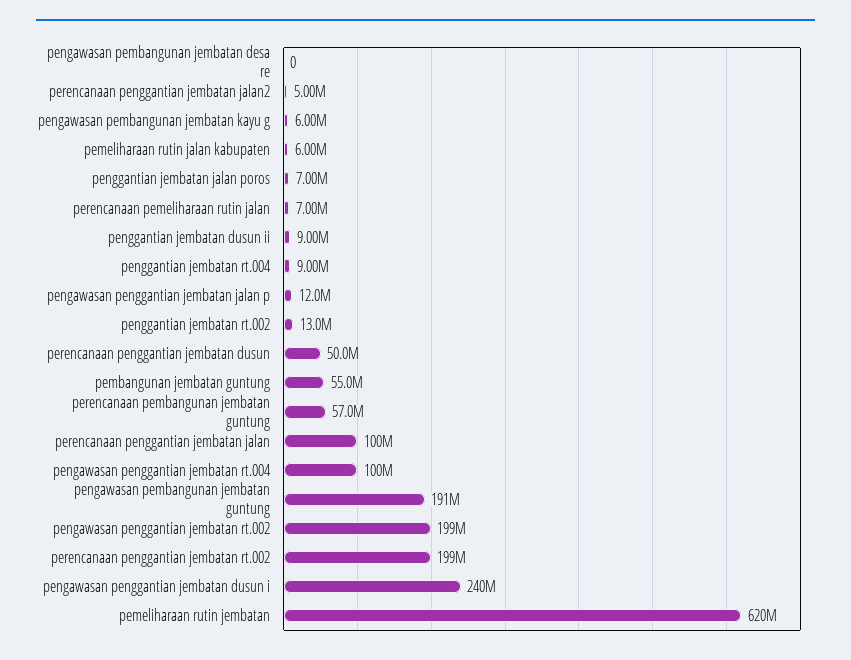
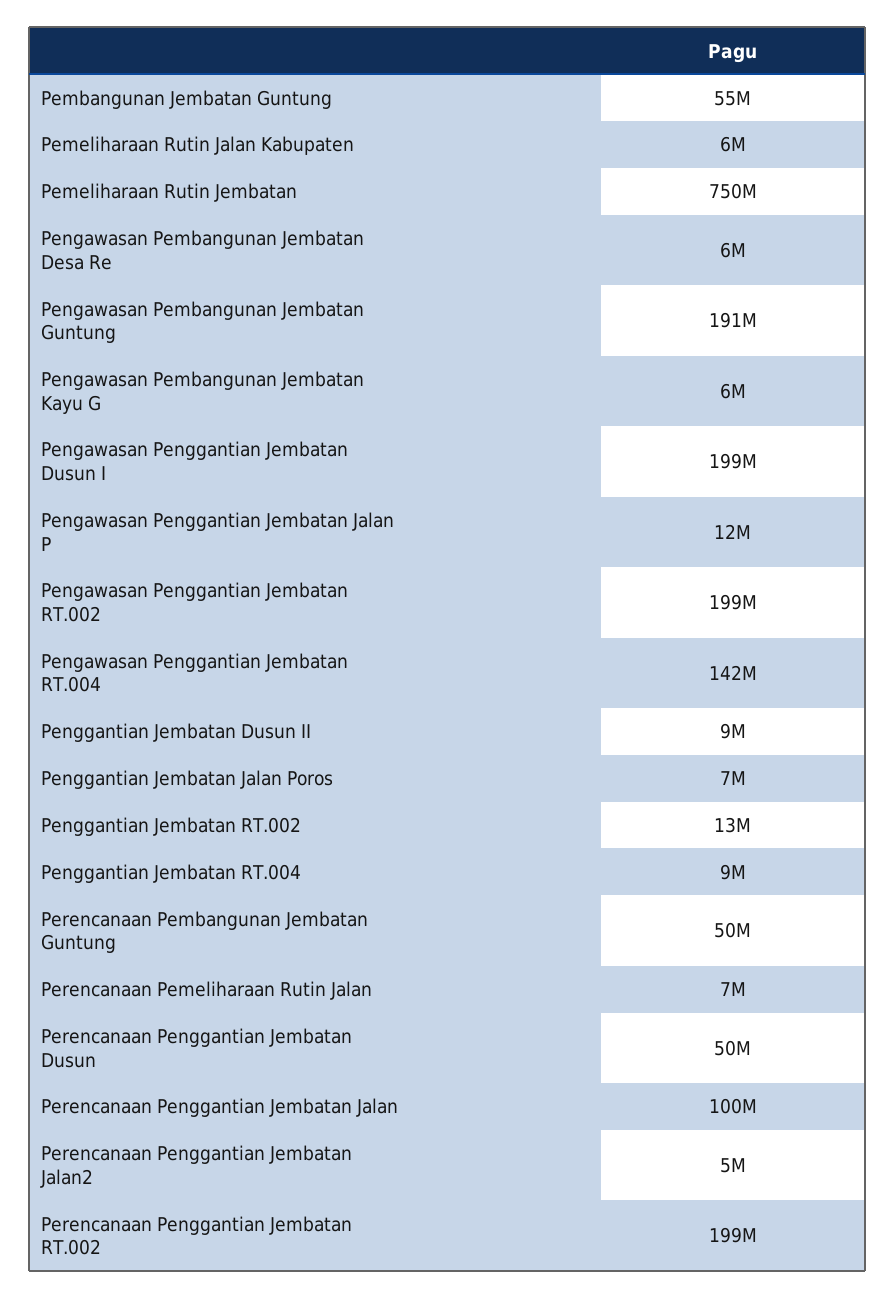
pengawasan pembangunan jembatan desa re: 0 -> 6000000
perencanaan pembangunan jembatan guntung: 57000000 -> 50000000
pengawasan penggantian jembatan rt.004: 100000000 -> 142000000
pengawasan penggantian jembatan dusun i: 240000000 -> 199000000
pemeliharaan rutin jembatan: 620000000 -> 750000000

